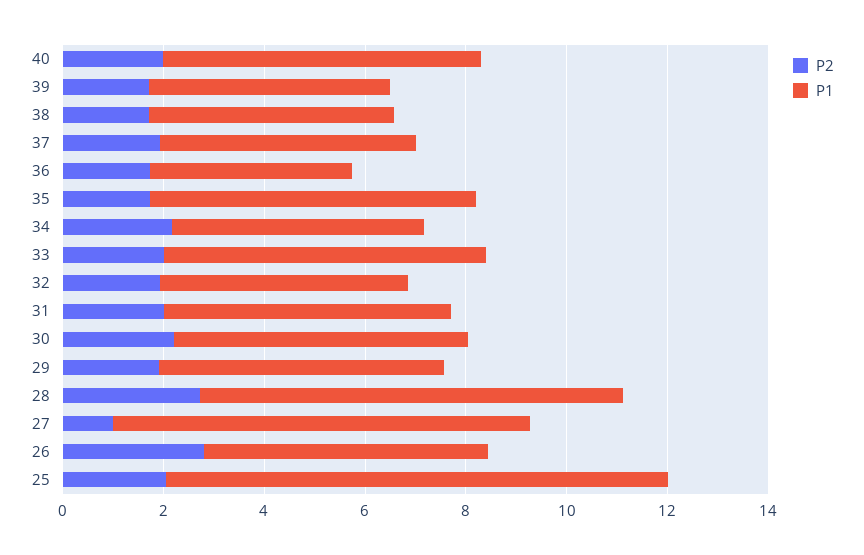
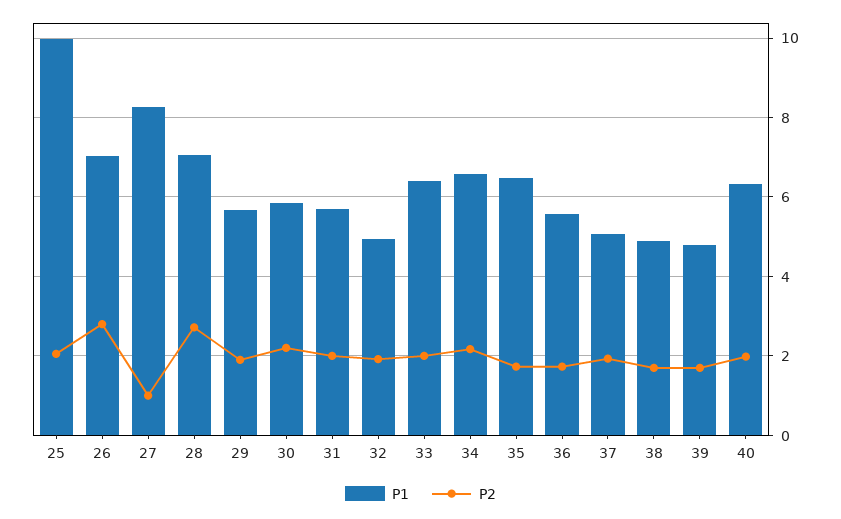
P1, 36: 4 -> 5.6
P1, 34: 5 -> 6.6
P1, 28: 8.5 -> 7
P1, 26: 5.5 -> 7

